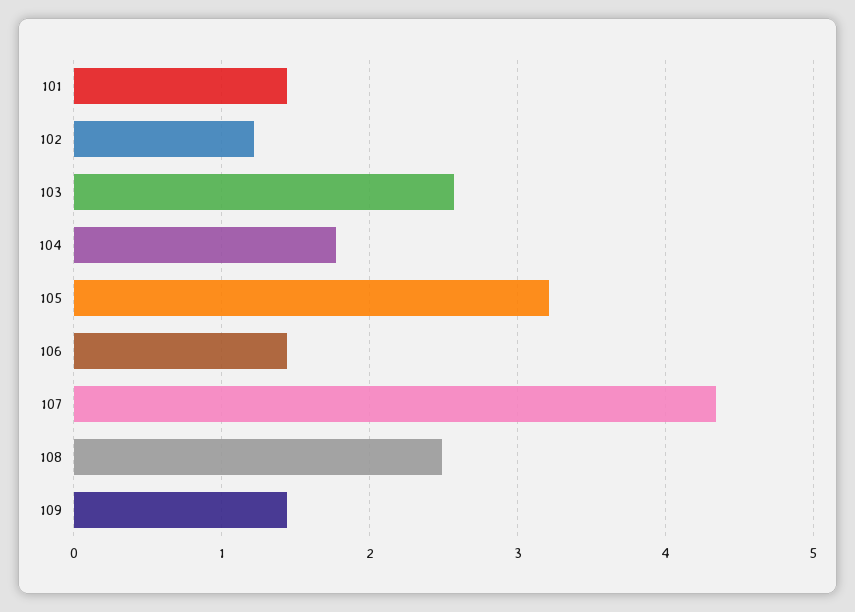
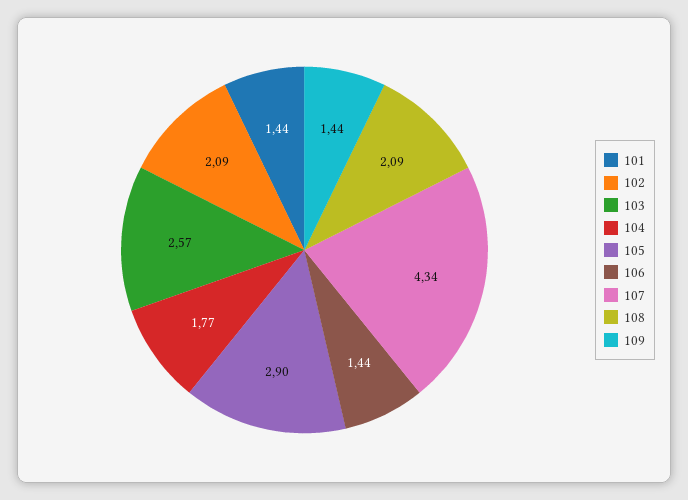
102: 1.2 -> 2.09
105: 3.2 -> 2.9
108: 2.5 -> 2.09

